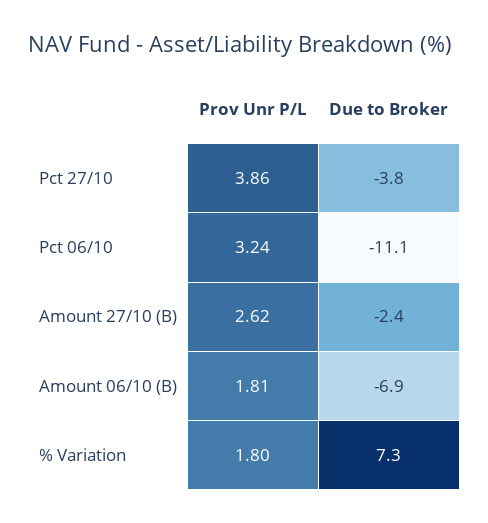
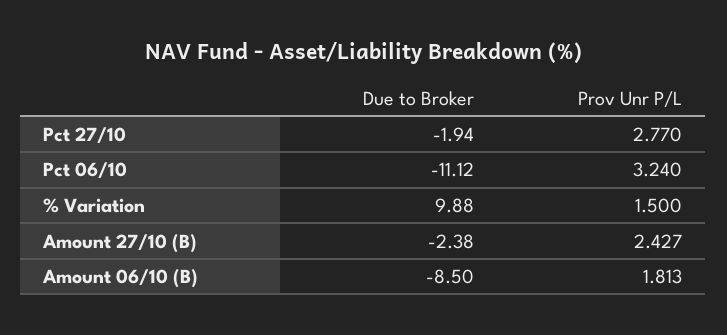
Prov Unr P/L, Pct 27/10: 3.86 -> 2.77
Due to Broker, Pct 27/10: -3.8 -> -1.94
Prov Unr P/L, Amount 27/10 (B): 2.62 -> 2.427
Due to Broker, Amount 06/10 (B): -6.9 -> -8.5
Prov Unr P/L, % Variation: 1.8 -> 1.5
Due to Broker, % Variation: 7.3 -> 9.88

